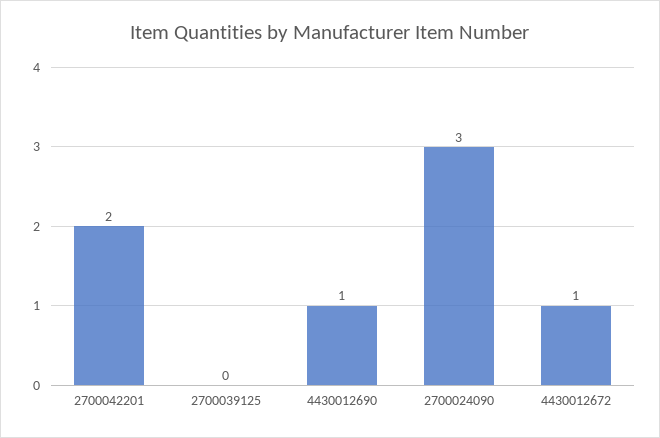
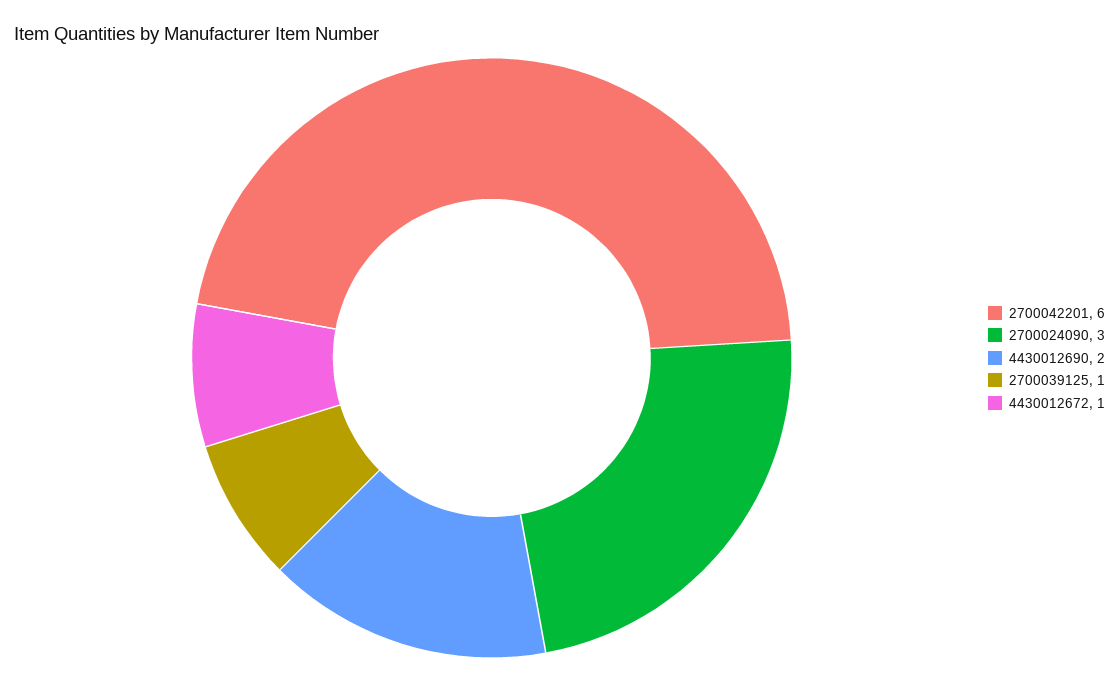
2700042201: 2 -> 6
2700039125: 0 -> 1
4430012690: 1 -> 2

